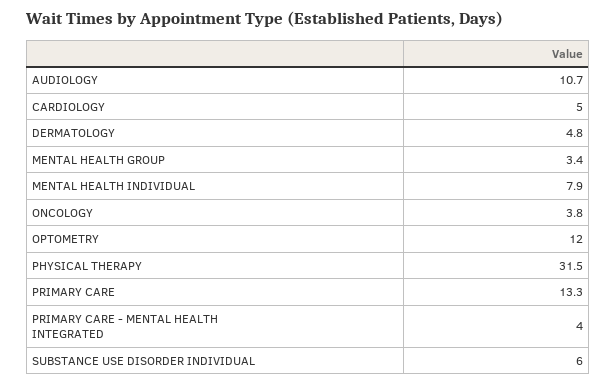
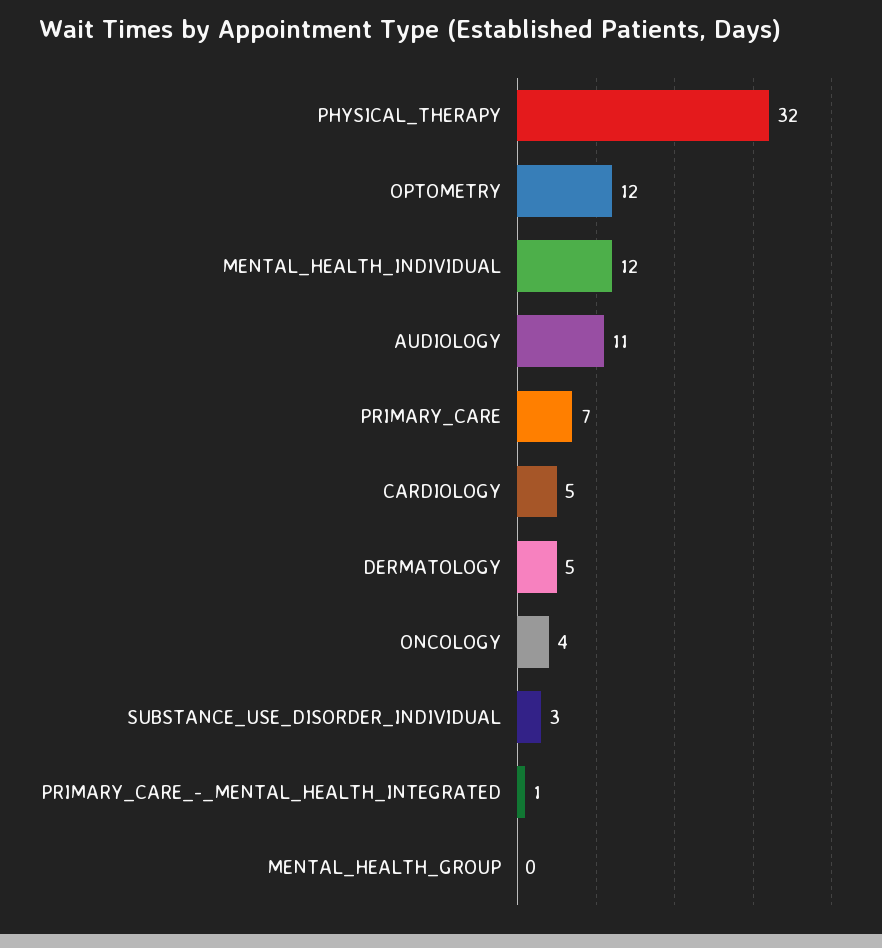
MENTAL HEALTH GROUP: 3.4 -> 0
MENTAL HEALTH INDIVIDUAL: 7.9 -> 12
PRIMARY CARE: 13.3 -> 7
PRIMARY CARE - MENTAL HEALTH INTEGRATED: 4 -> 1
SUBSTANCE USE DISORDER INDIVIDUAL: 6 -> 3

